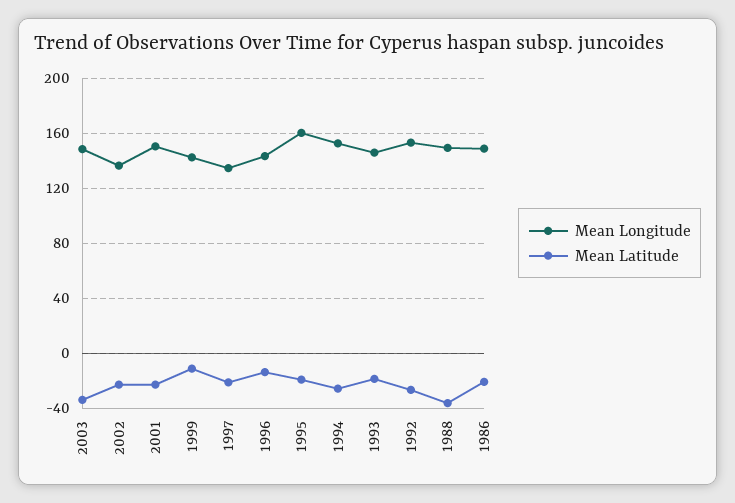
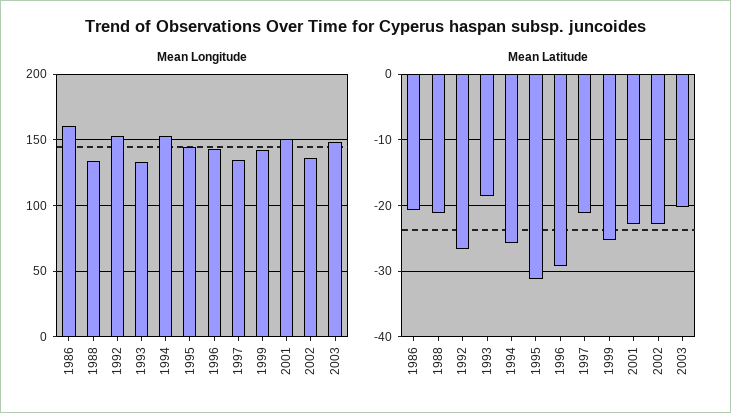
Mean Latitude, 2003: -35 -> -20
Mean Latitude, 1999: -10 -> -25
Mean Latitude, 1996: -15 -> -29
Mean Longitude, 1995: 160 -> 145
Mean Latitude, 1995: -20 -> -31
Mean Longitude, 1993: 145 -> 135
Mean Longitude, 1988: 150 -> 135
Mean Latitude, 1988: -35 -> -21
Mean Longitude, 1986: 150 -> 160

